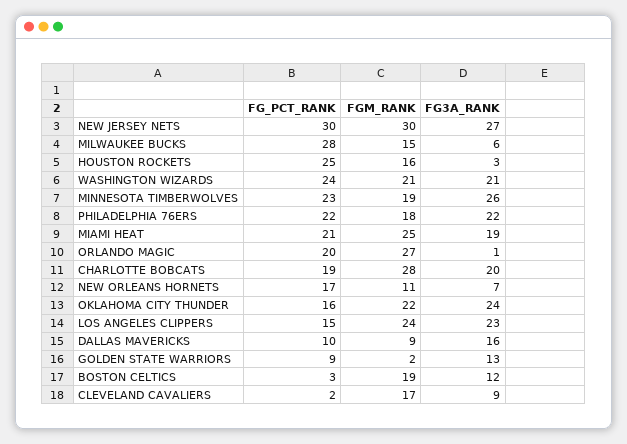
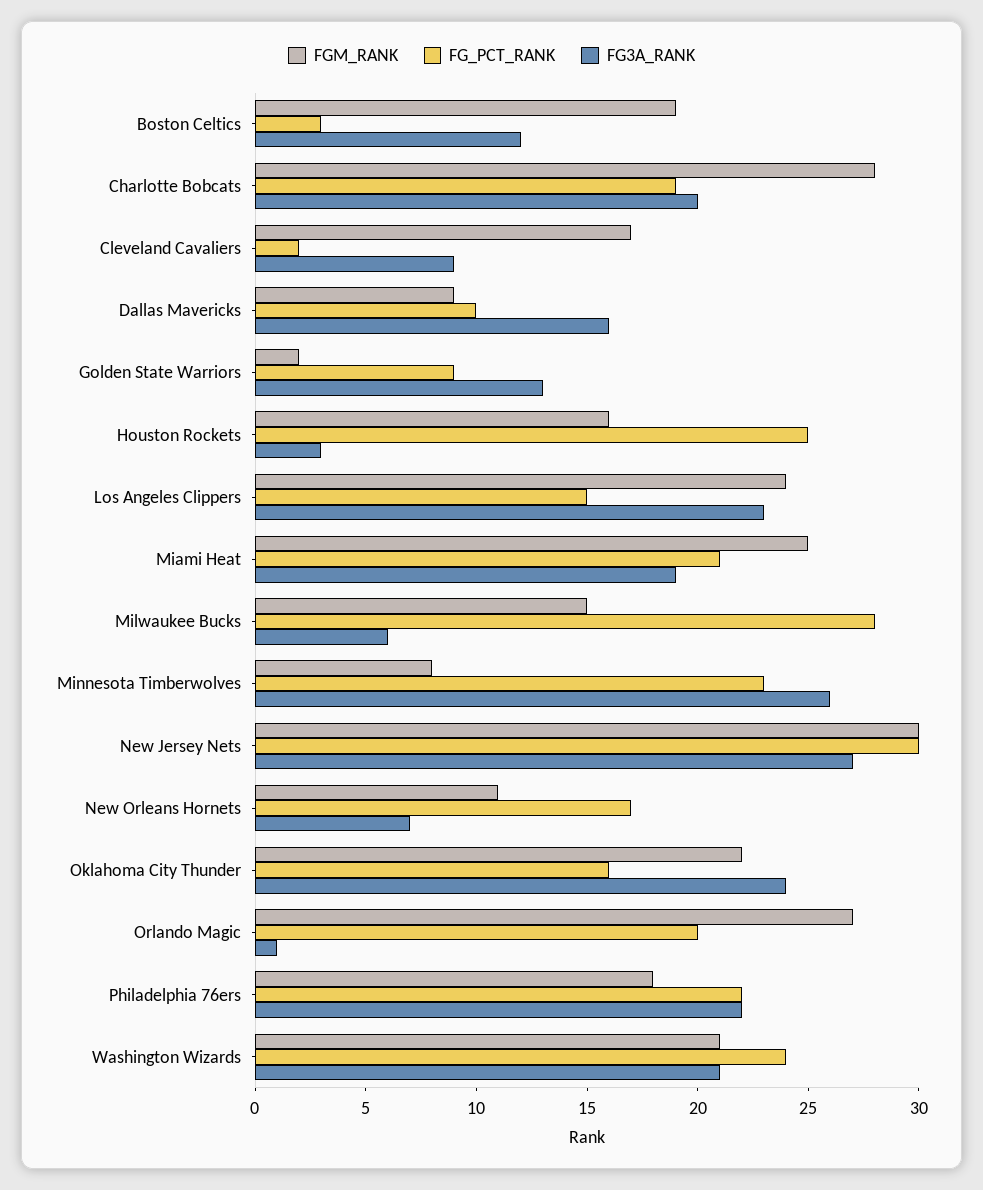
FGM_RANK, MINNESOTA TIMBERWOLVES: 19 -> 8

